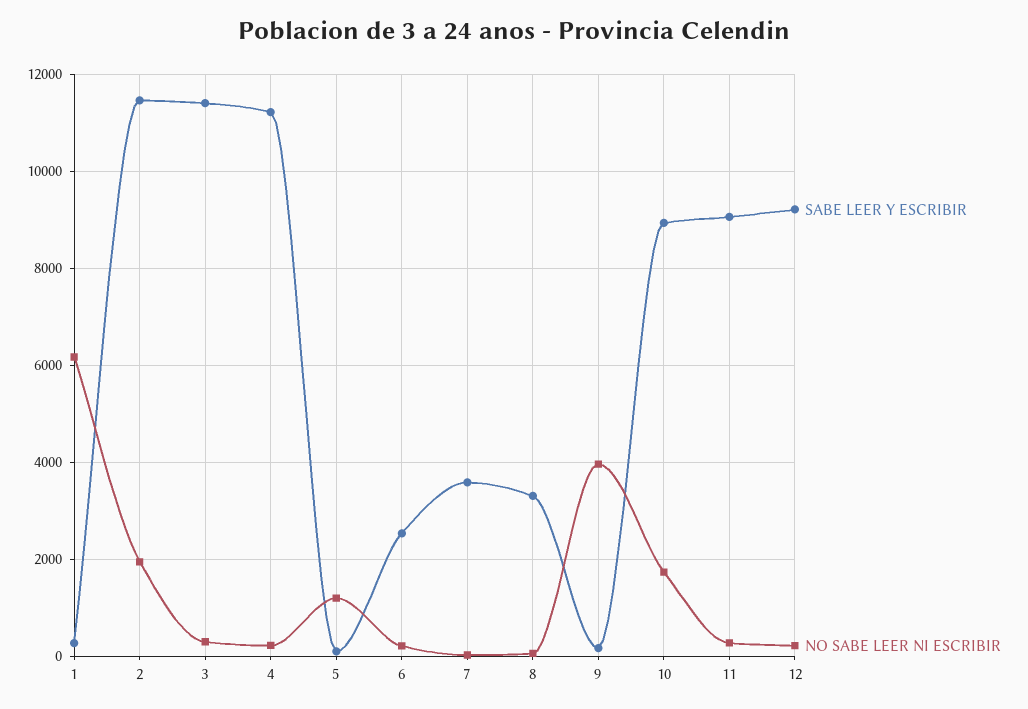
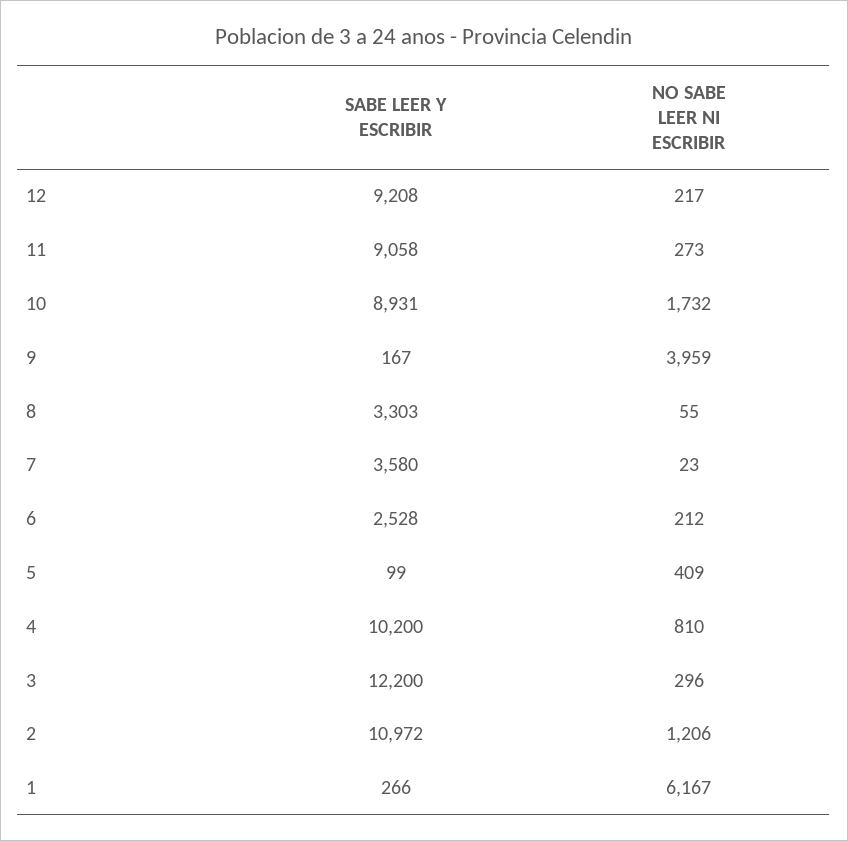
SABE LEER Y ESCRIBIR, 2: 11400 -> 10972
NO SABE LEER NI ESCRIBIR, 2: 2000 -> 1206
SABE LEER Y ESCRIBIR, 3: 11400 -> 12200
SABE LEER Y ESCRIBIR, 4: 11200 -> 10200
NO SABE LEER NI ESCRIBIR, 4: 200 -> 810
NO SABE LEER NI ESCRIBIR, 5: 1200 -> 409

